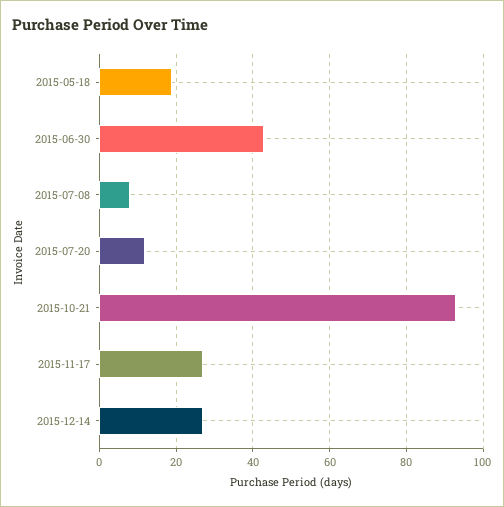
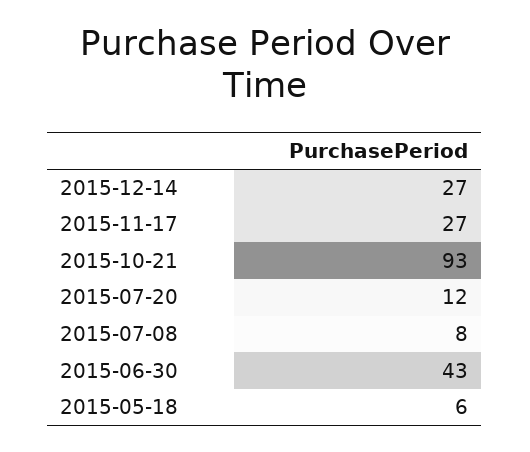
2015-05-18: 20 -> 6

